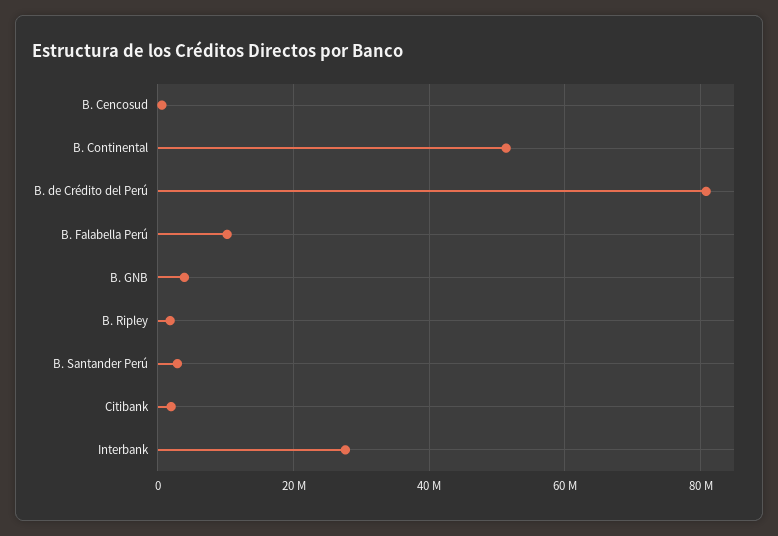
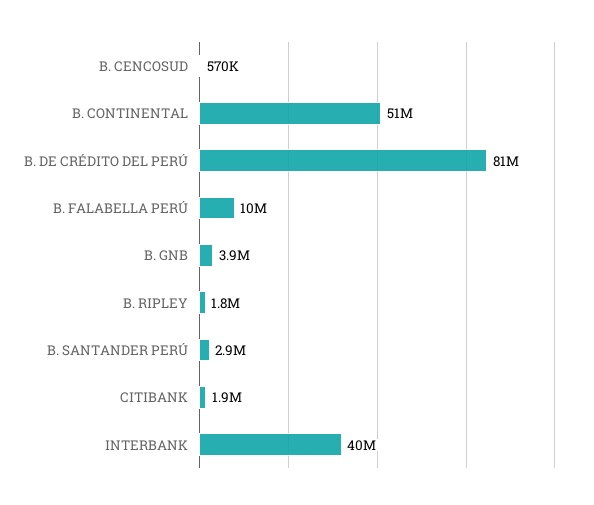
Interbank: 28000000 -> 40000000

